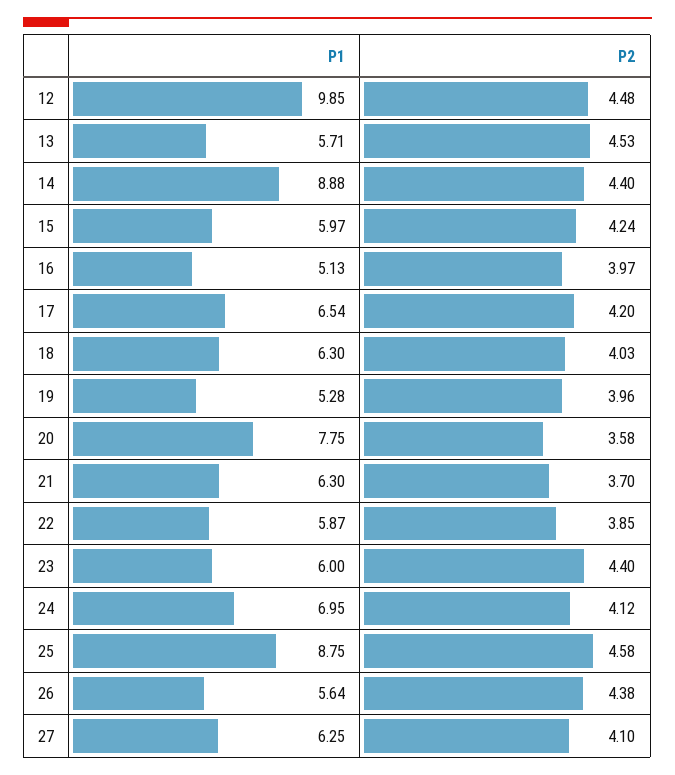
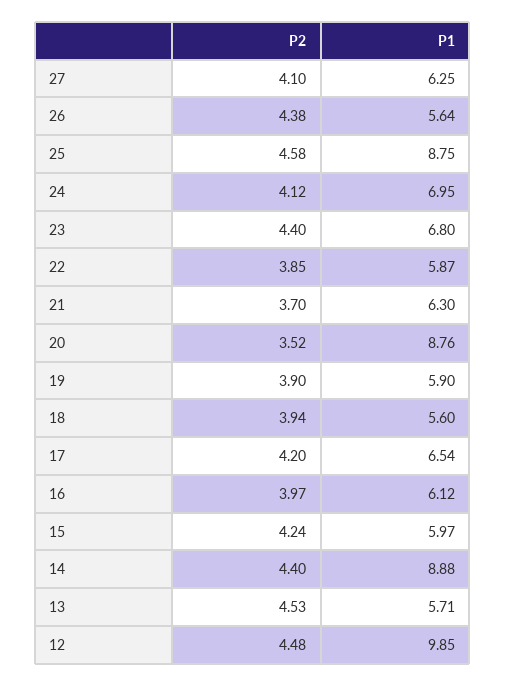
P1, 16: 5.13 -> 6.12
P1, 18: 6.3 -> 5.6
P2, 18: 4.03 -> 3.94
P1, 19: 5.28 -> 5.9
P2, 19: 3.96 -> 3.9
P1, 20: 7.75 -> 8.76
P2, 20: 3.58 -> 3.52
P1, 23: 6 -> 6.8

